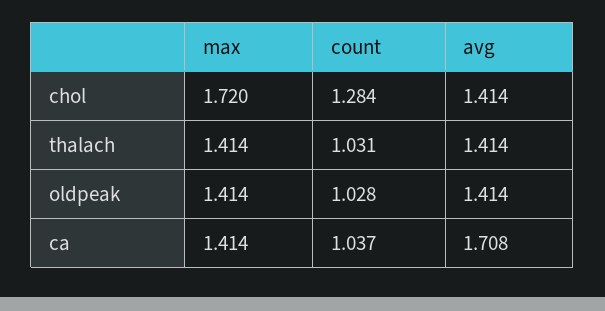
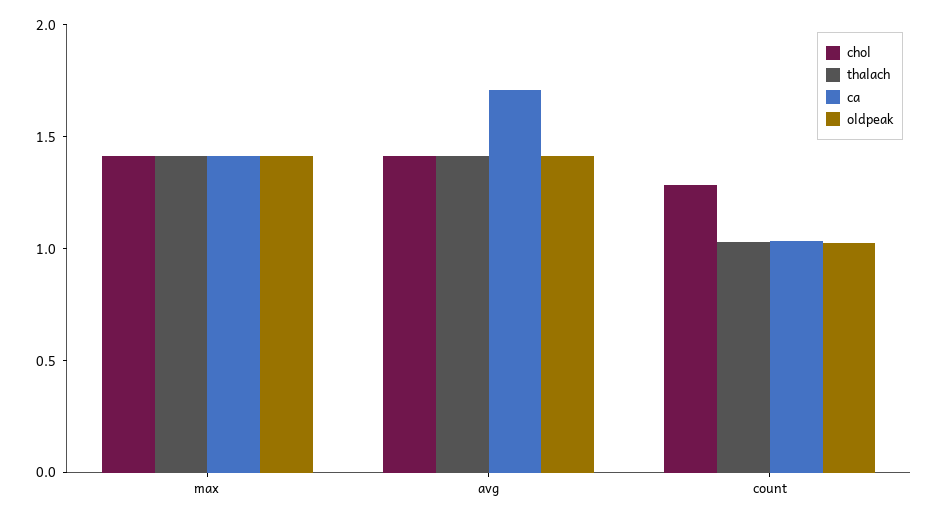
chol, max: 1.72 -> 1.4

